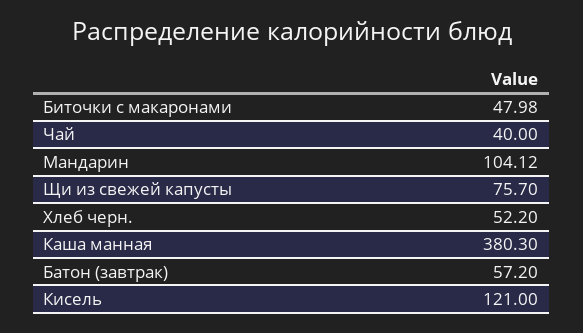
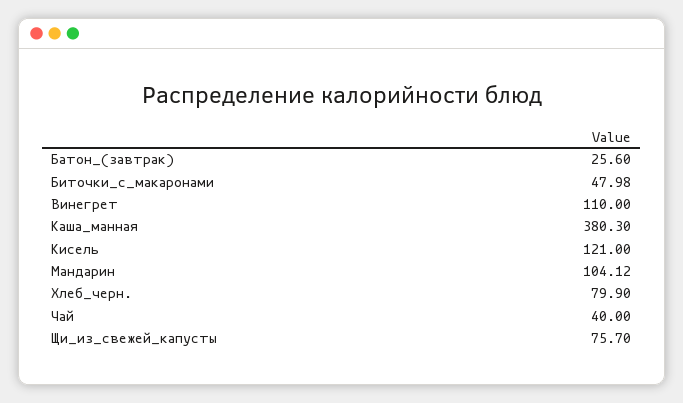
Хлеб черн.: 52.2 -> 79.9
Батон (завтрак): 57.2 -> 25.6
Винегрет: none -> 110

